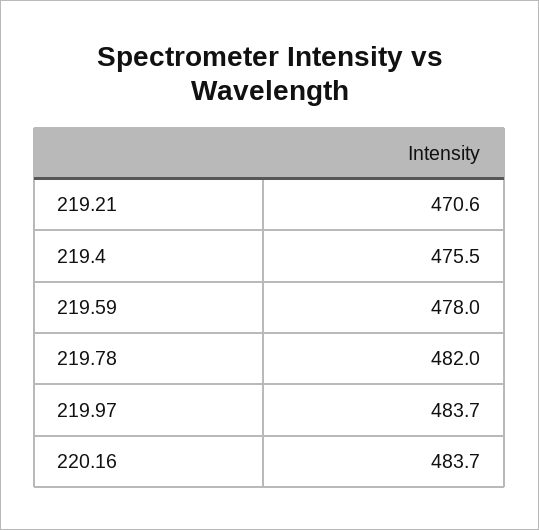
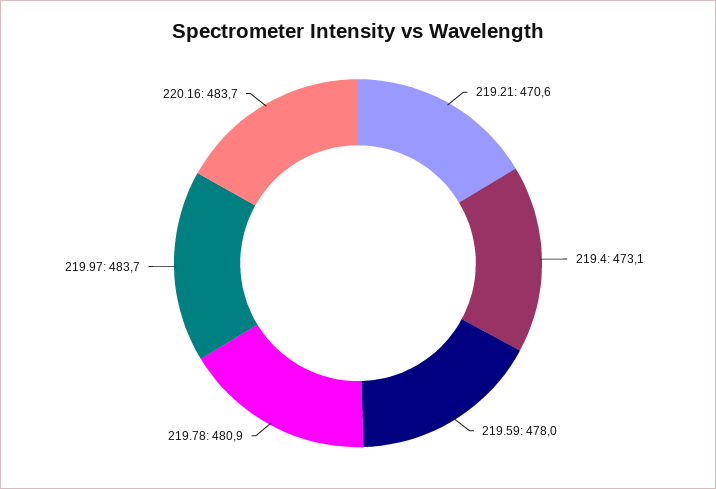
219.4: 475.5 -> 473.1
219.78: 482 -> 480.9

